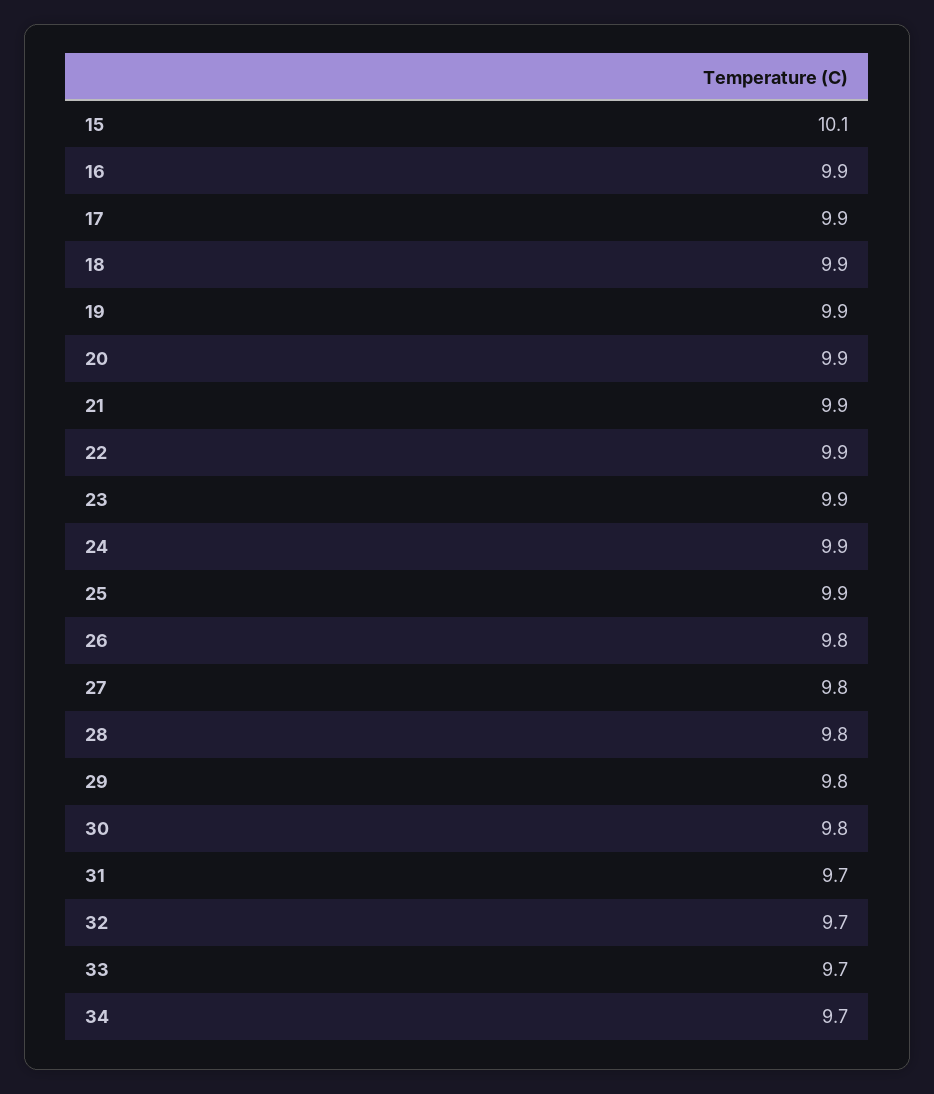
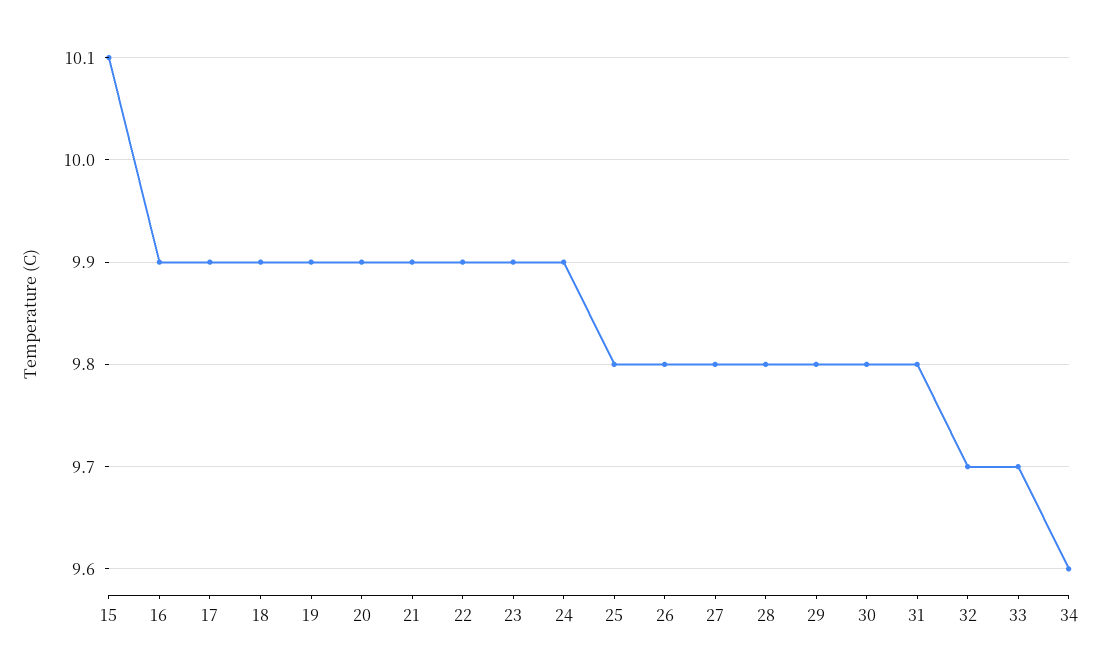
25: 9.9 -> 9.8
31: 9.7 -> 9.8
34: 9.7 -> 9.6

